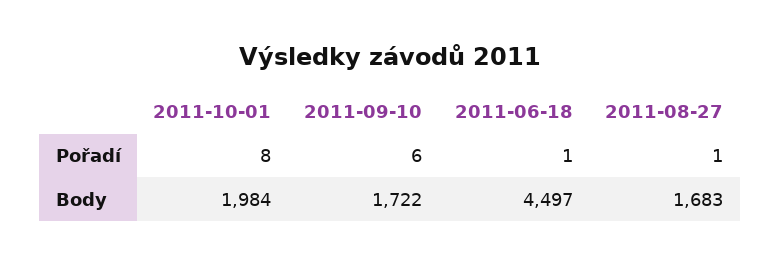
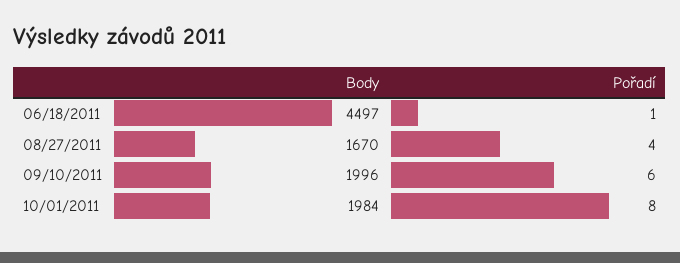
2011-08-27, Pořadí: 1 -> 4
2011-09-10, Body: 1722 -> 1996
2011-08-27, Body: 1683 -> 1670

